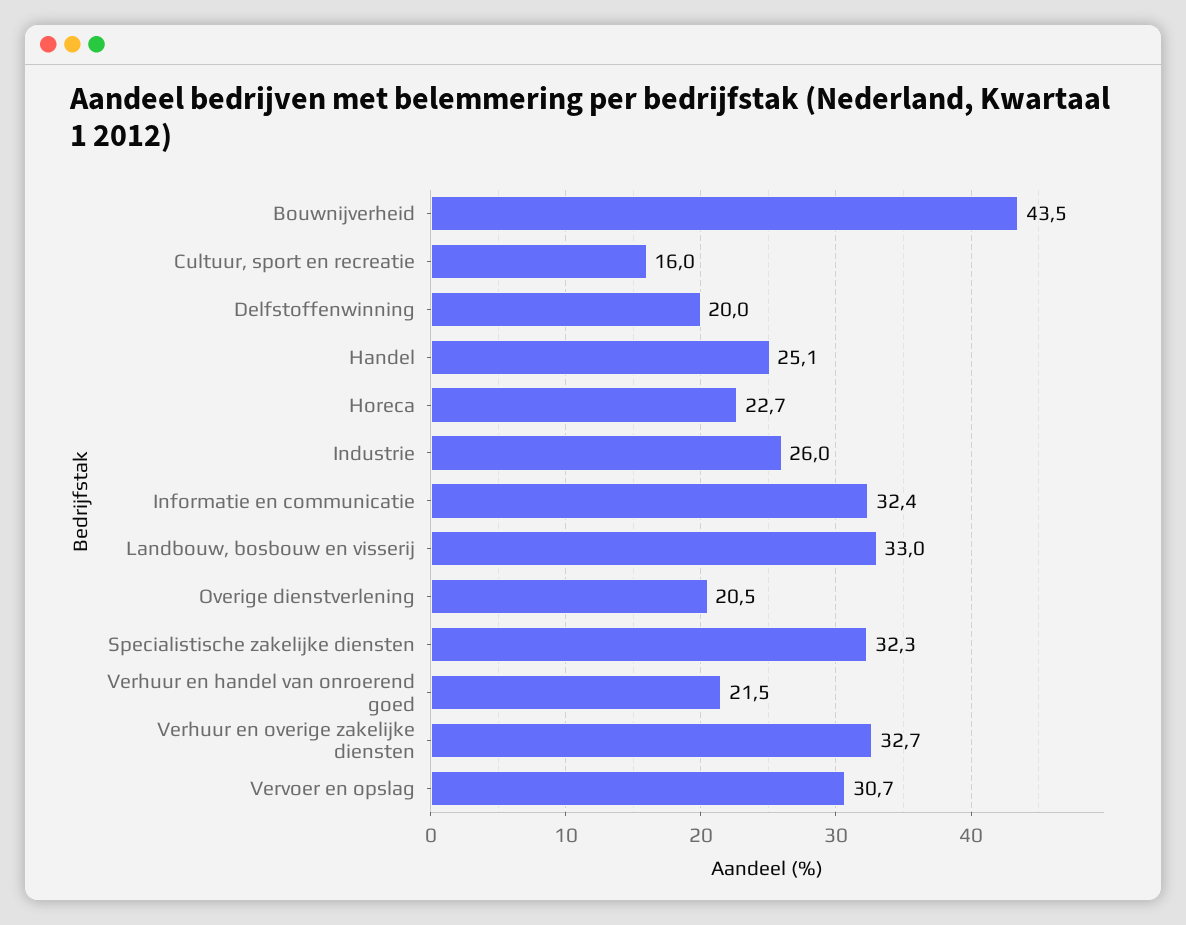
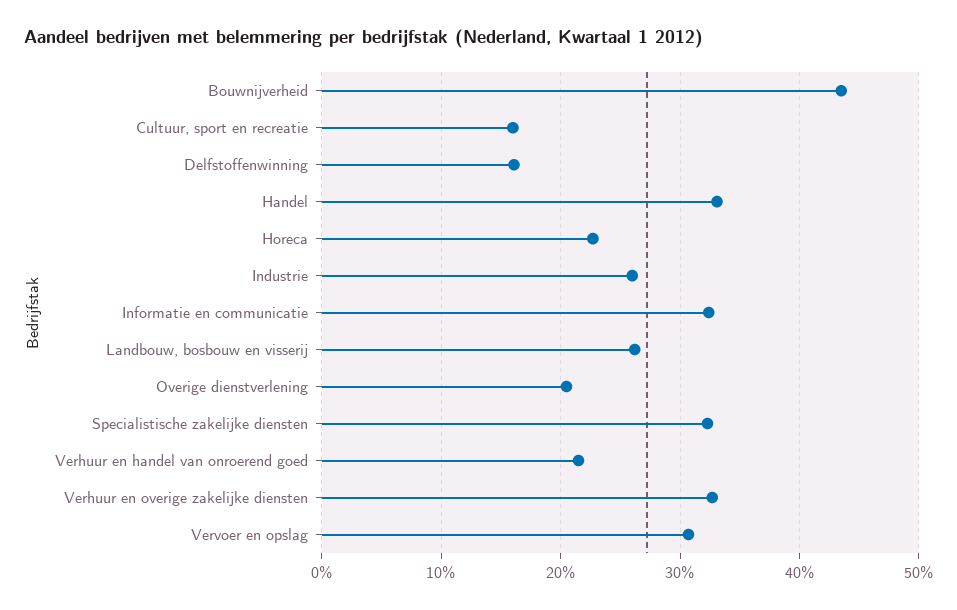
Delfstoffenwinning: 20 -> 16
Handel: 25.1 -> 33
Landbouw, bosbouw en visserij: 33 -> 26

